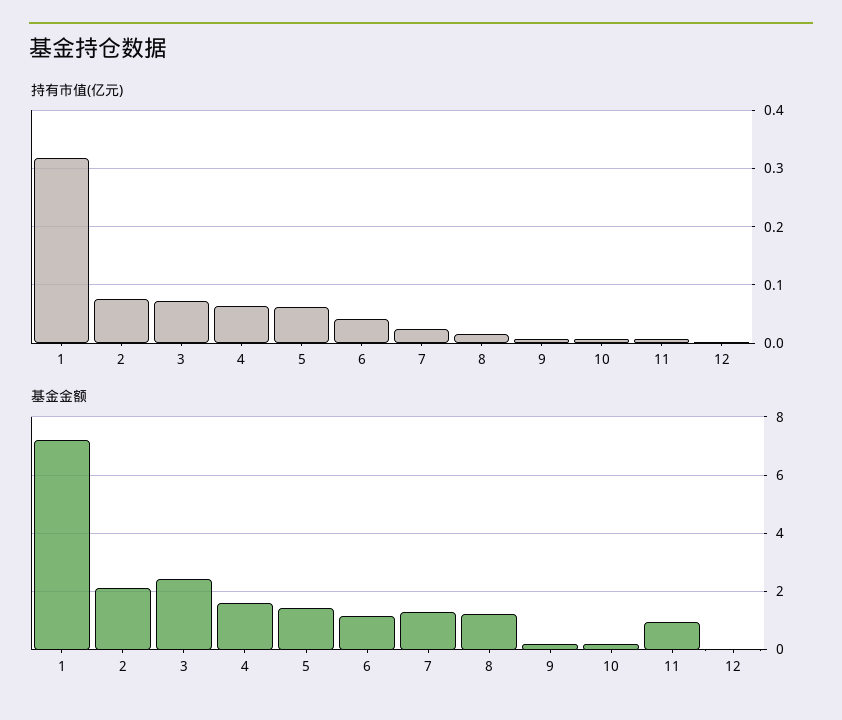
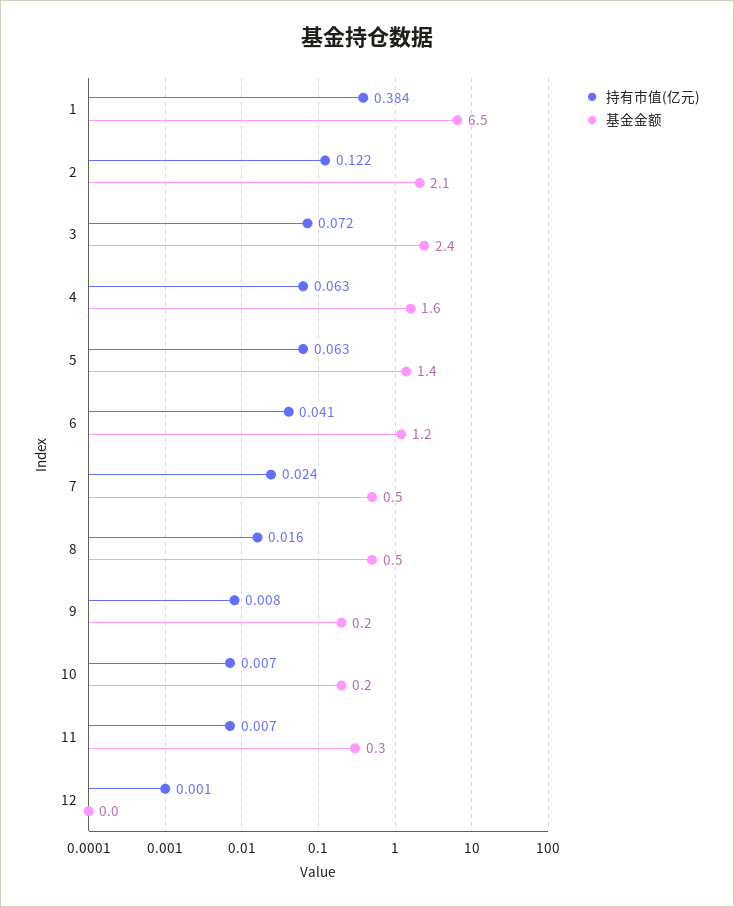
持有市值(亿元), 1: 0.32 -> 0.384
持有市值(亿元), 2: 0.08 -> 0.122
基金金额, 1: 7.25 -> 6.5
基金金额, 7: 1.25 -> 0.5
基金金额, 8: 1.25 -> 0.5
基金金额, 11: 1 -> 0.3

